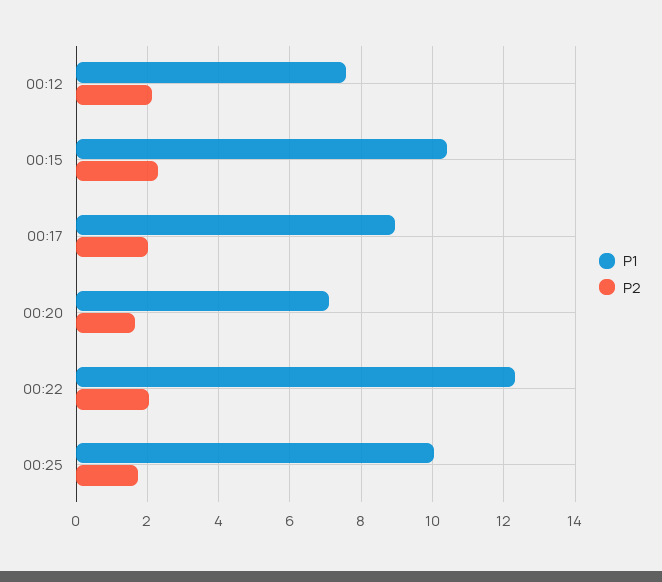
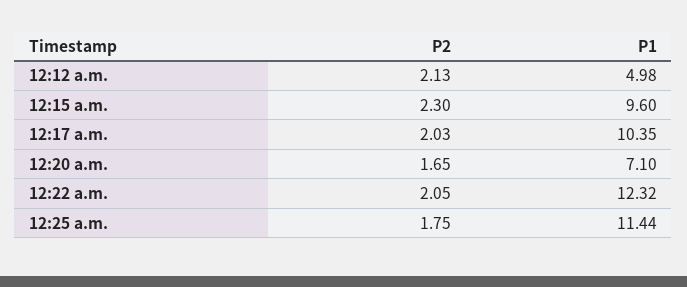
P1, 00:12: 7.6 -> 4.98
P1, 00:15: 10.4 -> 9.6
P1, 00:17: 9 -> 10.35
P1, 00:25: 10 -> 11.44

